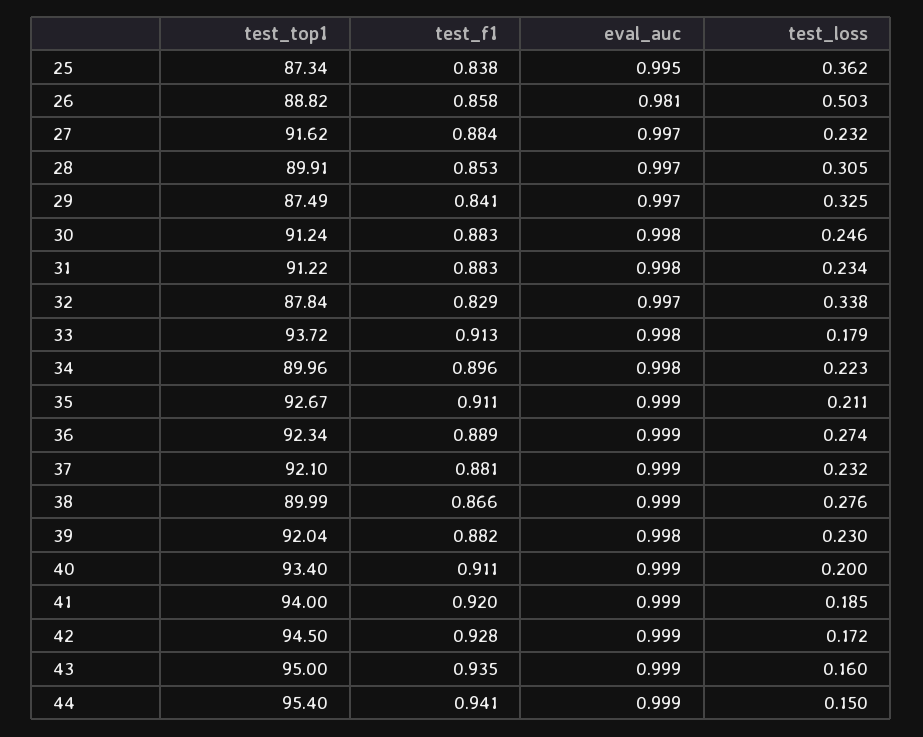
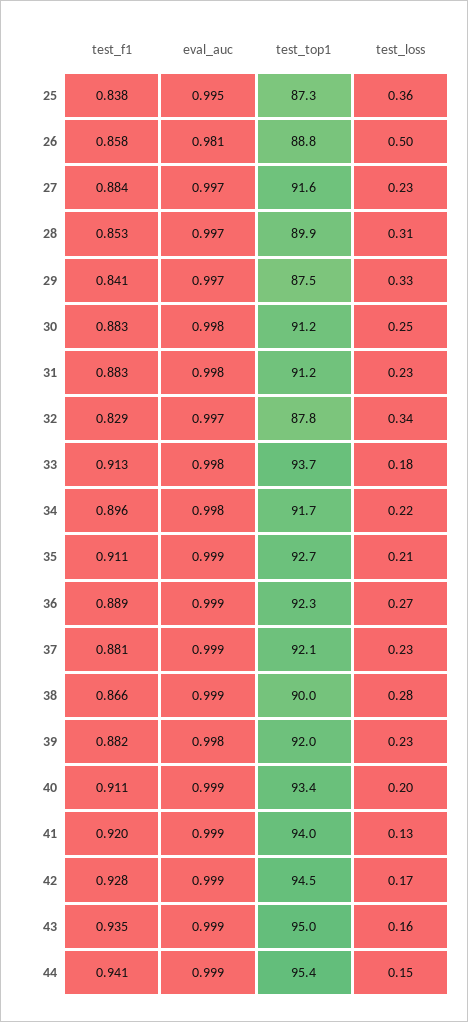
test_top1, 34: 89.96 -> 91.7
test_loss, 41: 0.185 -> 0.13

